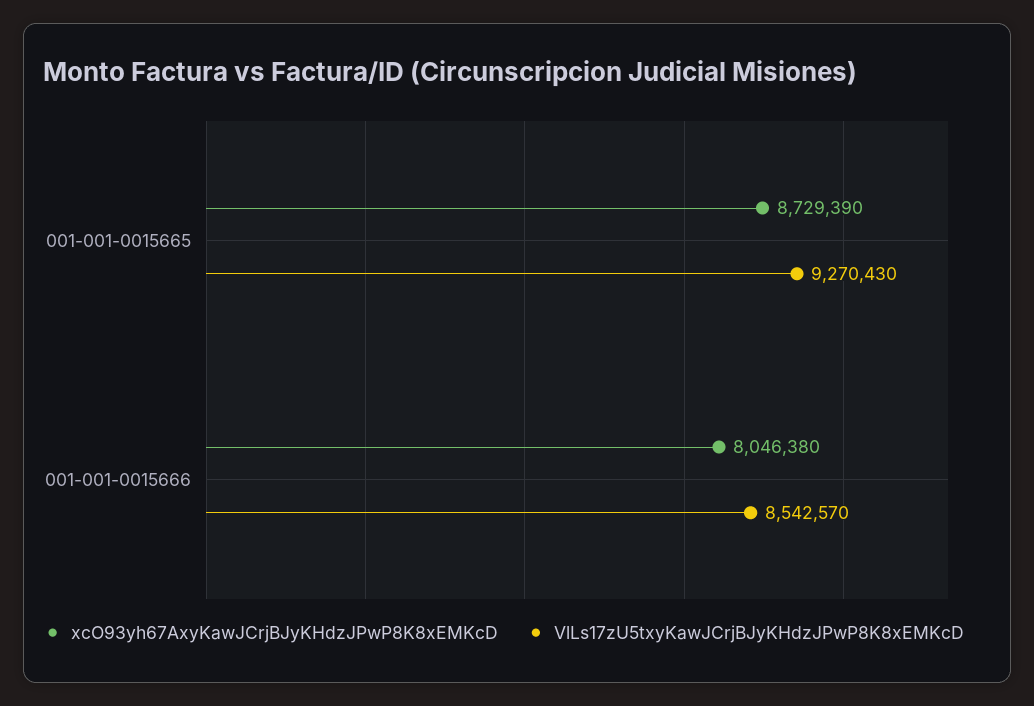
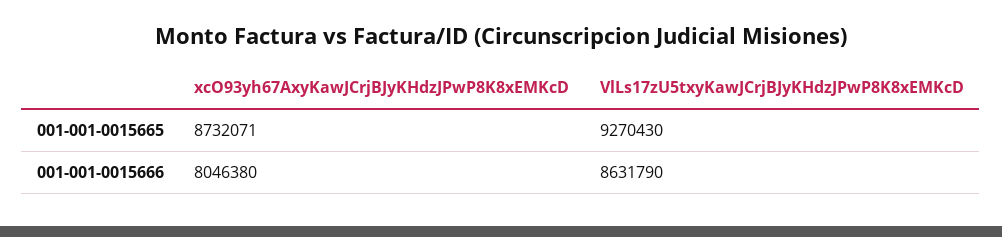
xcO93yh67AxyKawJCrjBJyKHdzJPwP8K8xEMKcD, 001-001-0015665: 8729390 -> 8732071
VlLs17zU5txyKawJCrjBJyKHdzJPwP8K8xEMKcD, 001-001-0015666: 8542570 -> 8631790

